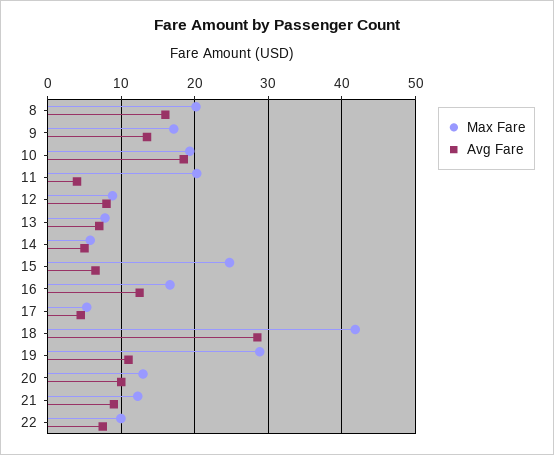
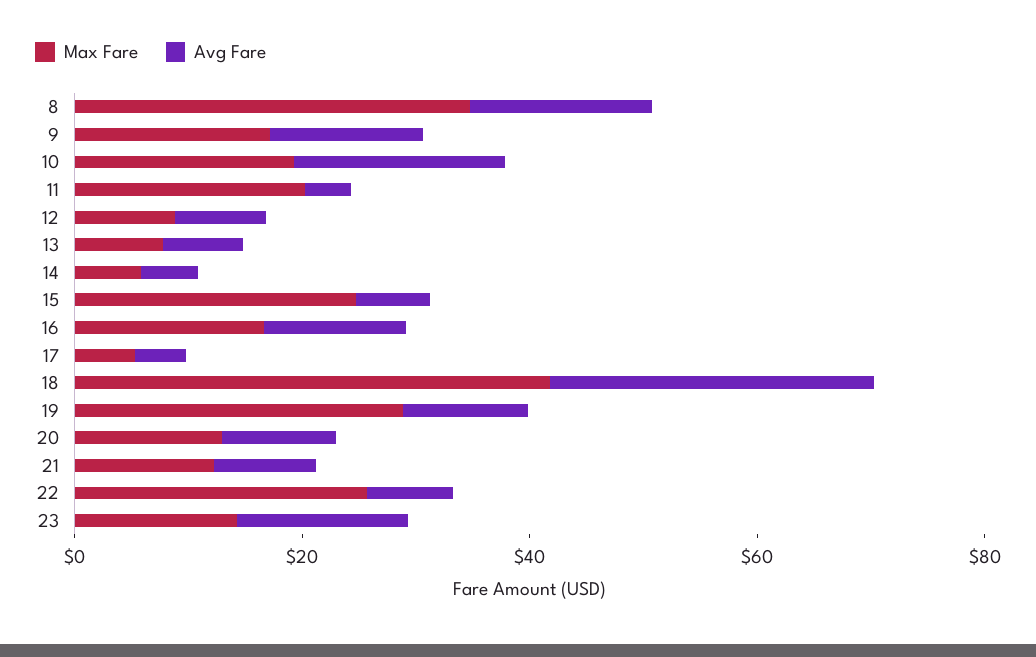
Max Fare, 8: 20 -> 35
Max Fare, 22: 10 -> 25
Max Fare, 23: none -> 15
Avg Fare, 23: none -> 15

